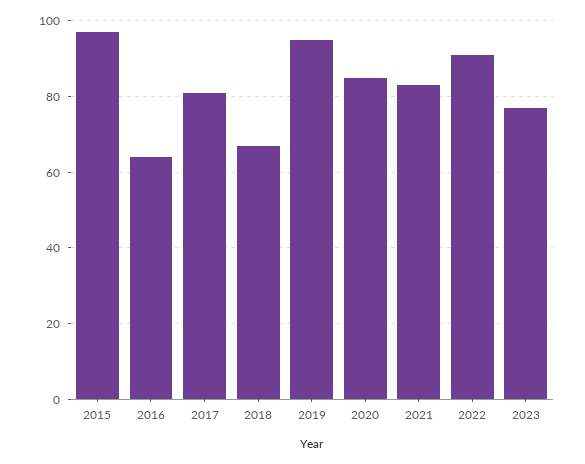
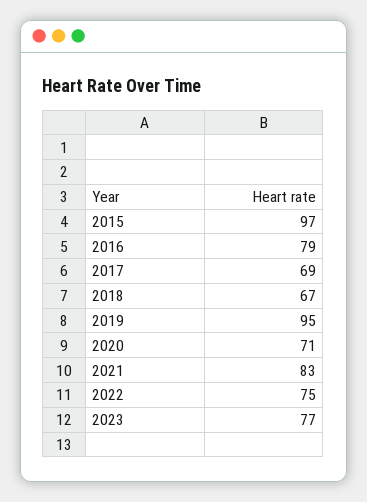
2016: 65 -> 79
2017: 80 -> 69
2020: 85 -> 71
2022: 90 -> 75

